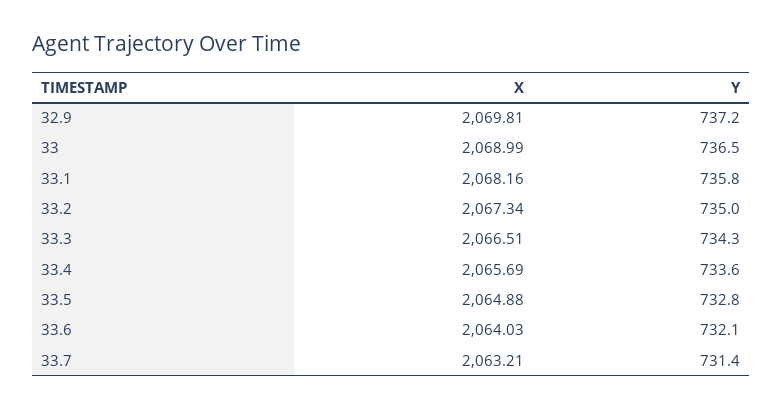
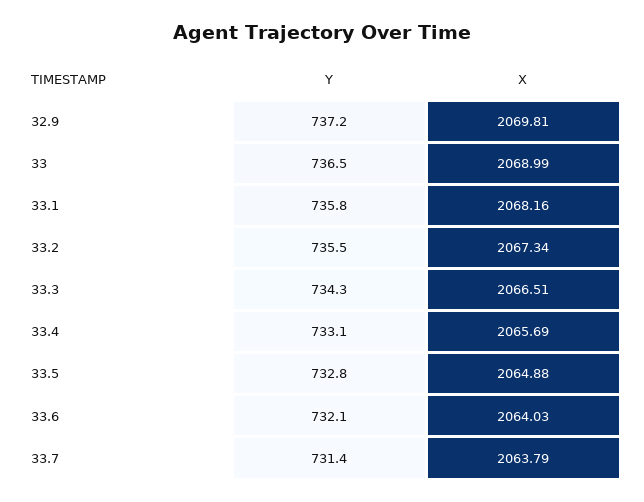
Y, 33.2: 735 -> 735.5
Y, 33.4: 733.6 -> 733.1
X, 33.7: 2063.21 -> 2063.79

